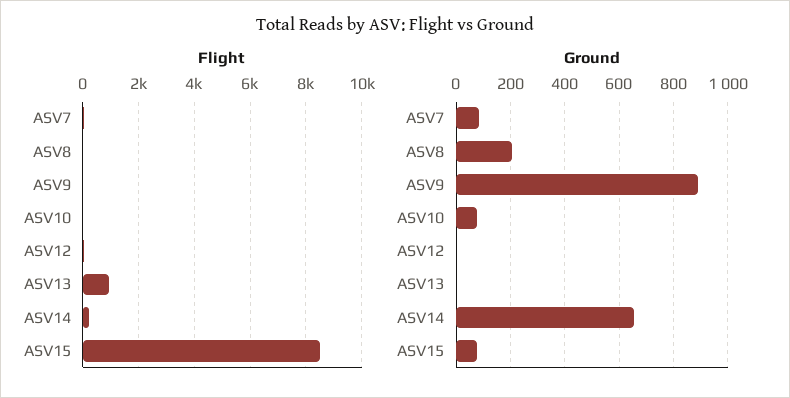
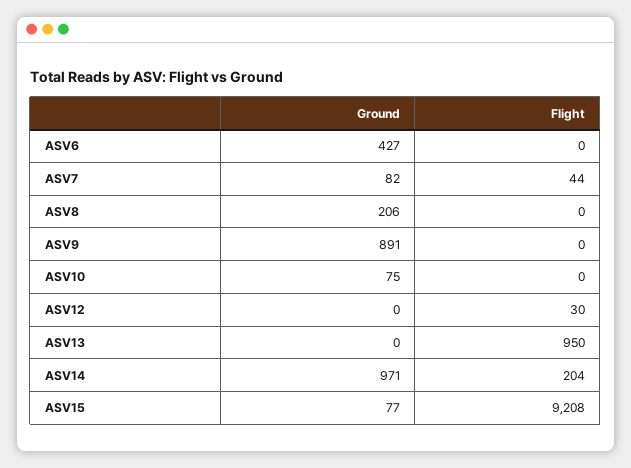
Flight, ASV15: 8500 -> 9208
Ground, ASV14: 650 -> 971
Ground, ASV6: none -> 427
Flight, ASV6: none -> 0

